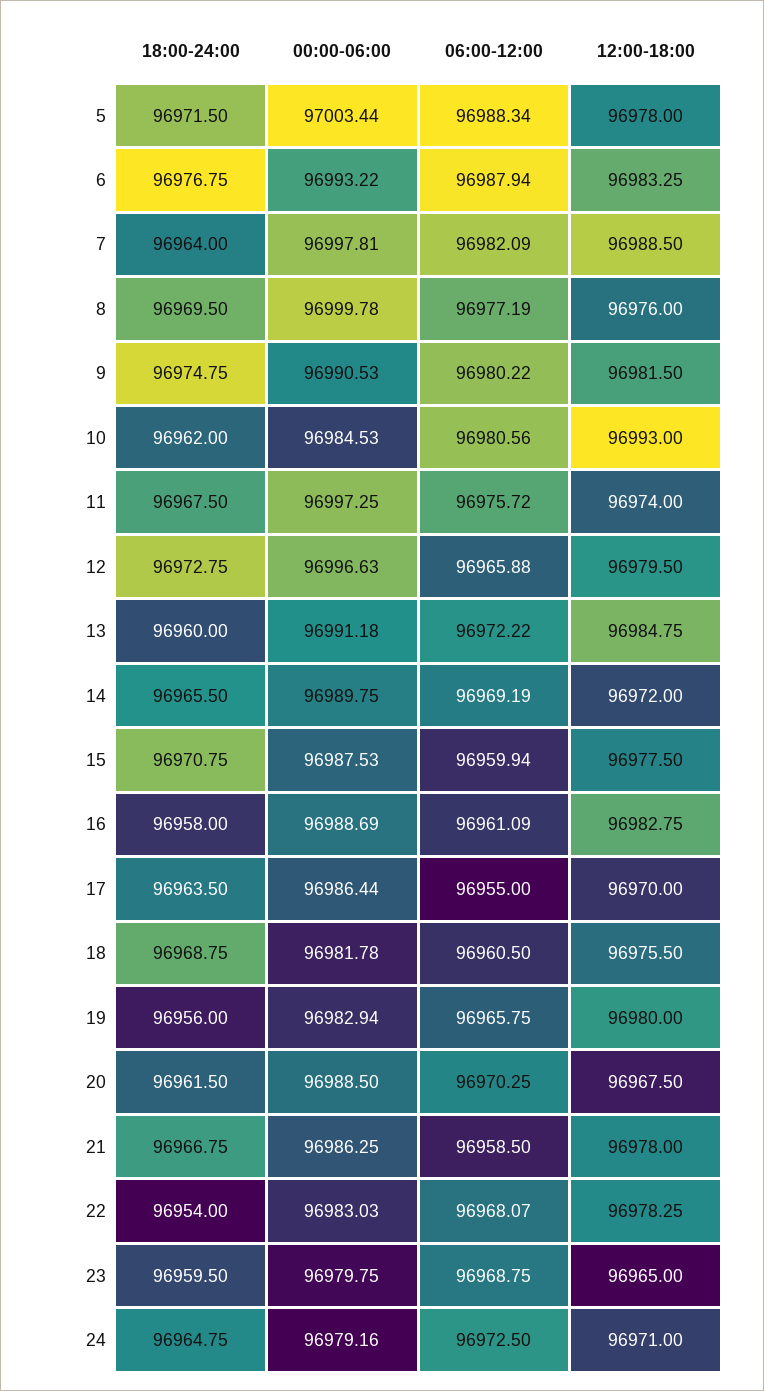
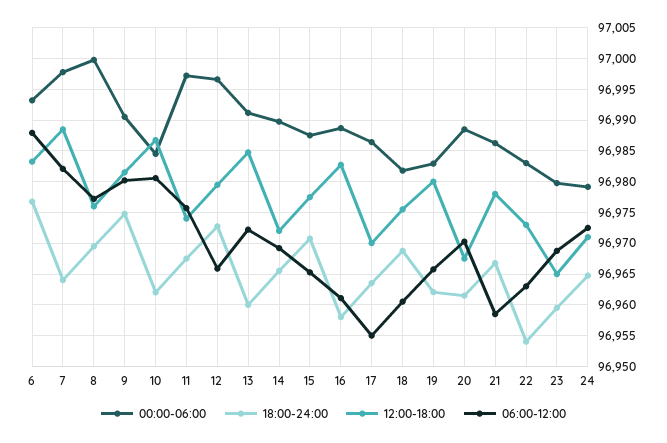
18:00-24:00, 5: 96971.5 -> none
00:00-06:00, 5: 97003.44 -> none
06:00-12:00, 5: 96988.34 -> none
12:00-18:00, 5: 96978 -> none
12:00-18:00, 10: 96993 -> 96987
06:00-12:00, 15: 96959.94 -> 96965
18:00-24:00, 19: 96956 -> 96962
06:00-12:00, 22: 96968.07 -> 96963
12:00-18:00, 22: 96978.25 -> 96973

